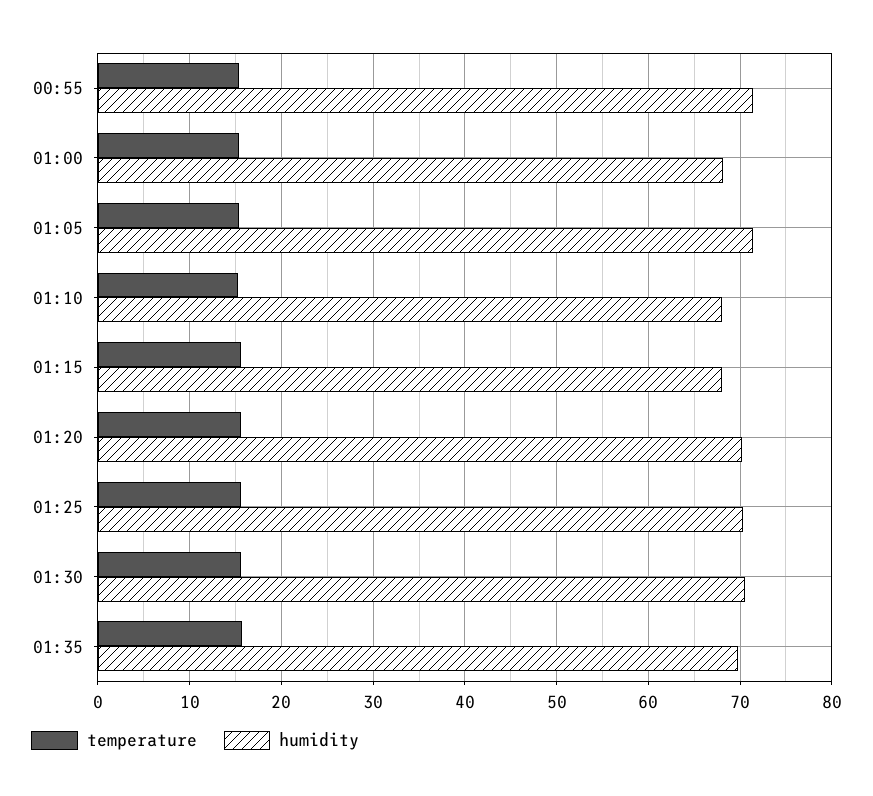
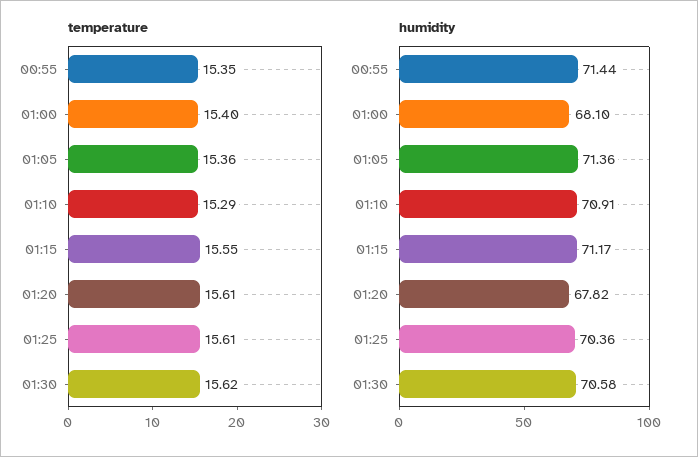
humidity, 01:10: 68 -> 70.91
humidity, 01:15: 68 -> 71.17
humidity, 01:20: 70 -> 67.82
temperature, 01:35: 16 -> none
humidity, 01:35: 70 -> none

